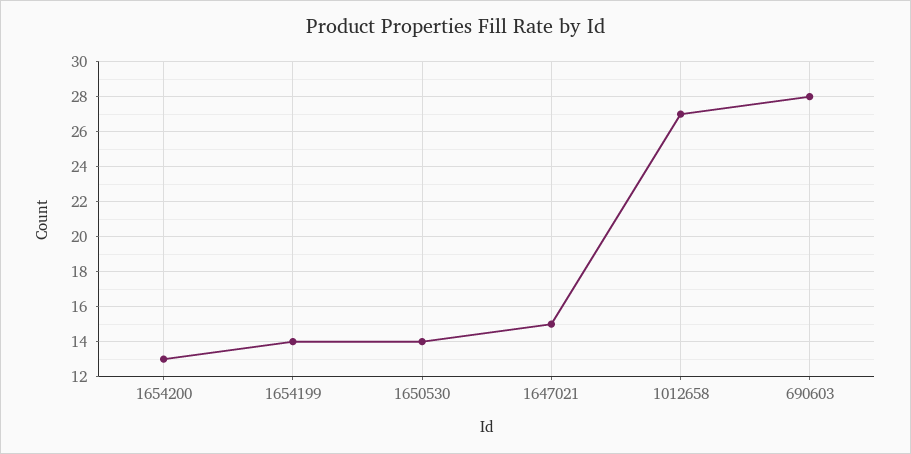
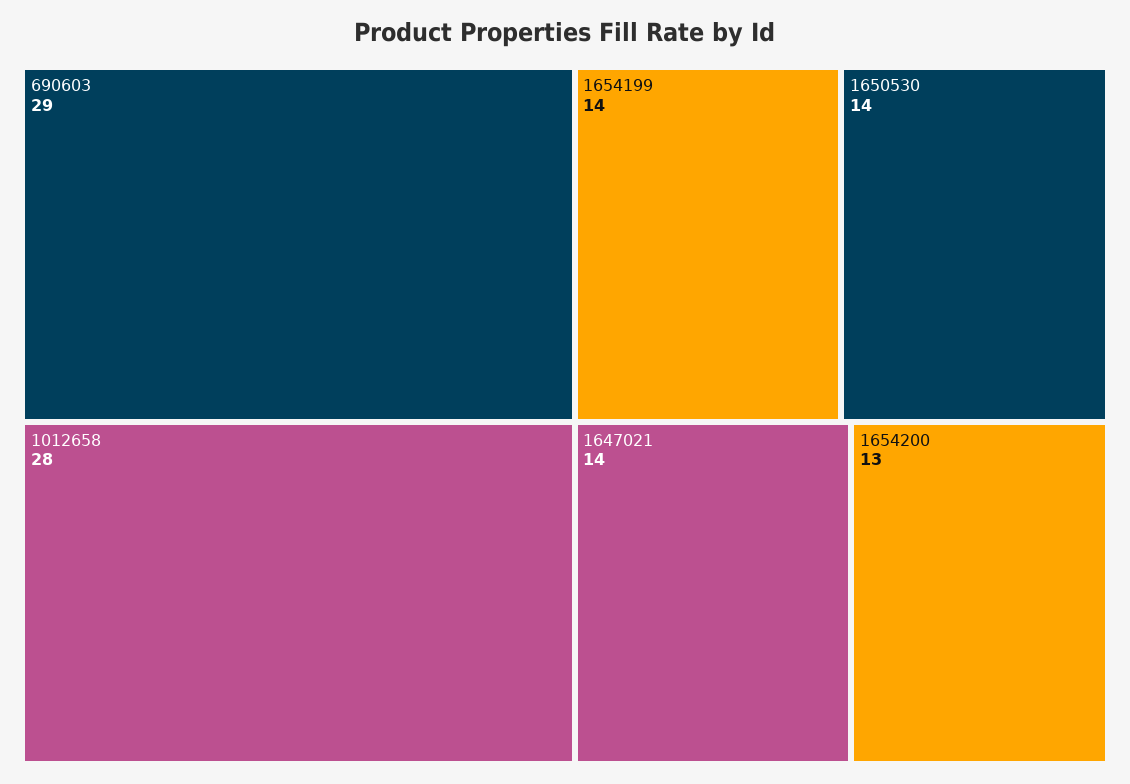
1647021: 15 -> 14
1012658: 27 -> 28
690603: 28 -> 29

